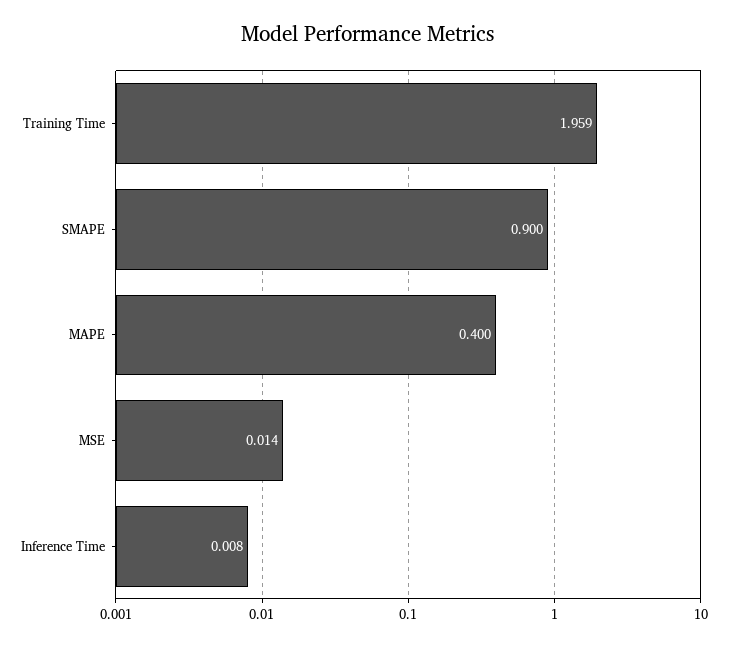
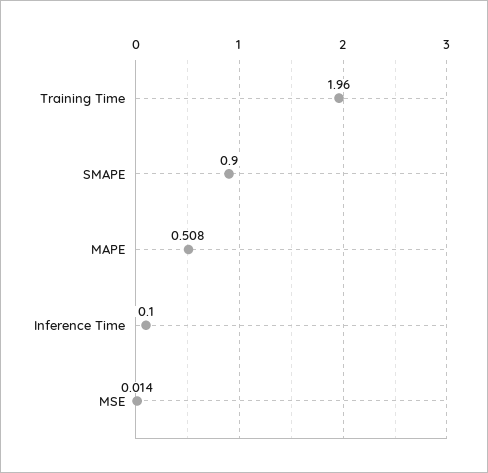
Training Time: 1.959 -> 1.96
MAPE: 0.4 -> 0.508
Inference Time: 0.008 -> 0.1

